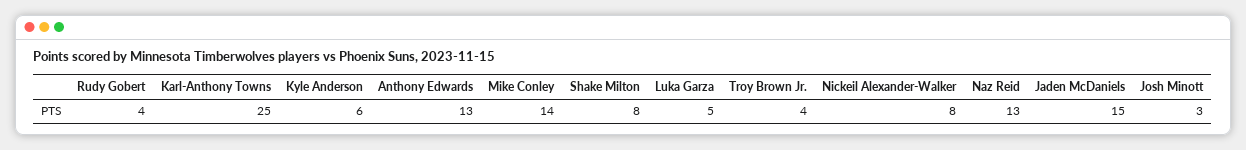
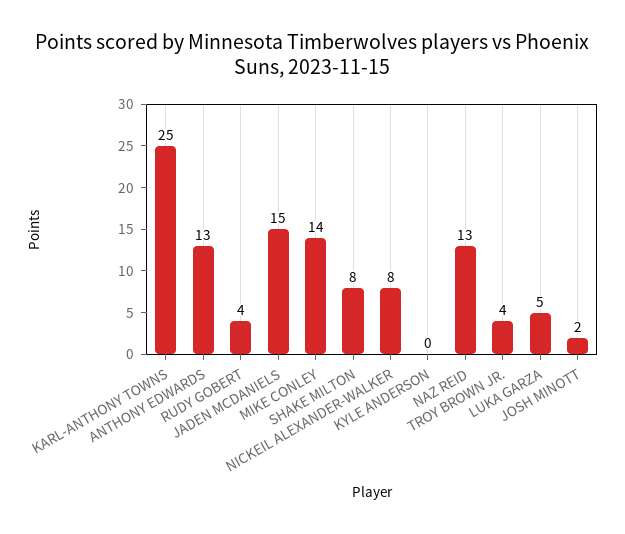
Kyle Anderson: 6 -> 0
Josh Minott: 3 -> 2

